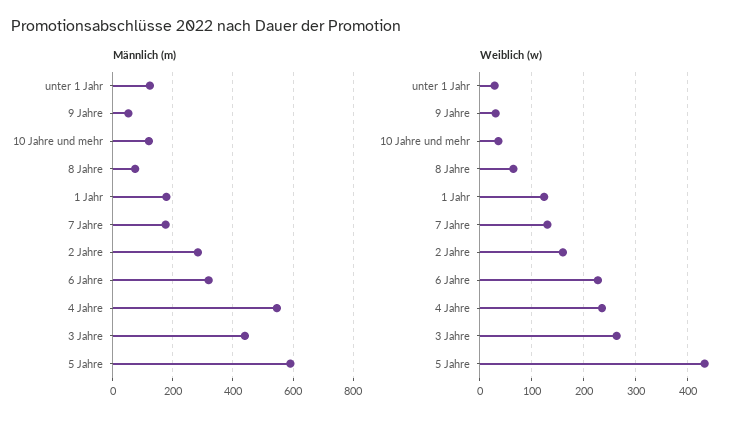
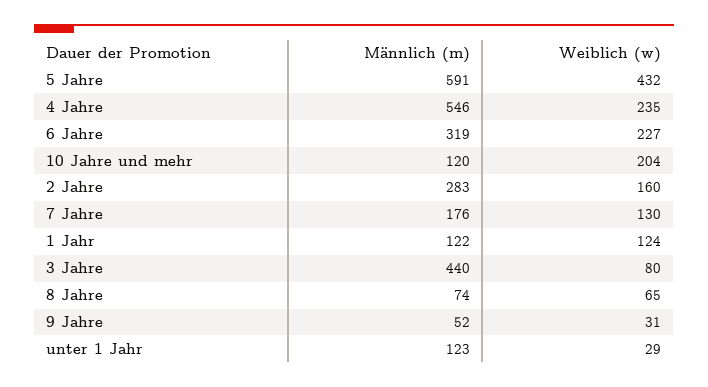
Männlich (m), 1 Jahr: 180 -> 122
Weiblich (w), 10 Jahre und mehr: 40 -> 204
Weiblich (w), 3 Jahre: 260 -> 80

